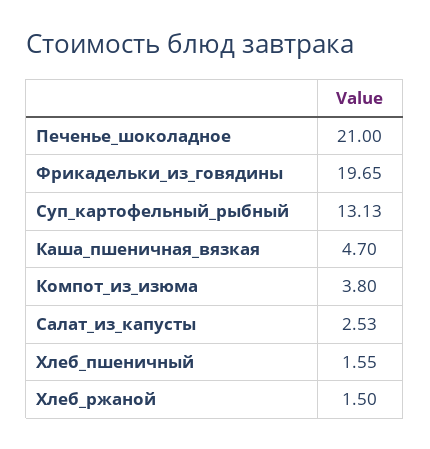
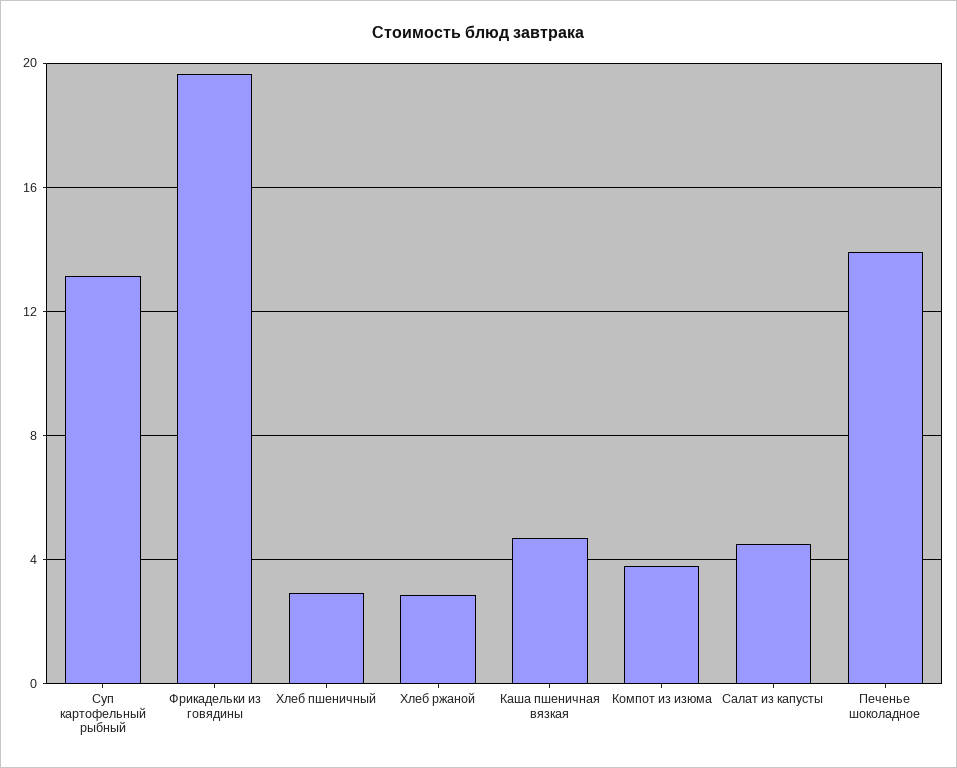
Печенье_шоколадное: 21 -> 14
Салат_из_капусты: 2.53 -> 4.5
Хлеб_пшеничный: 1.55 -> 3
Хлеб_ржаной: 1.5 -> 3

